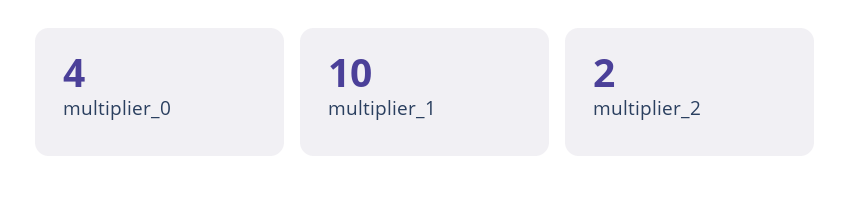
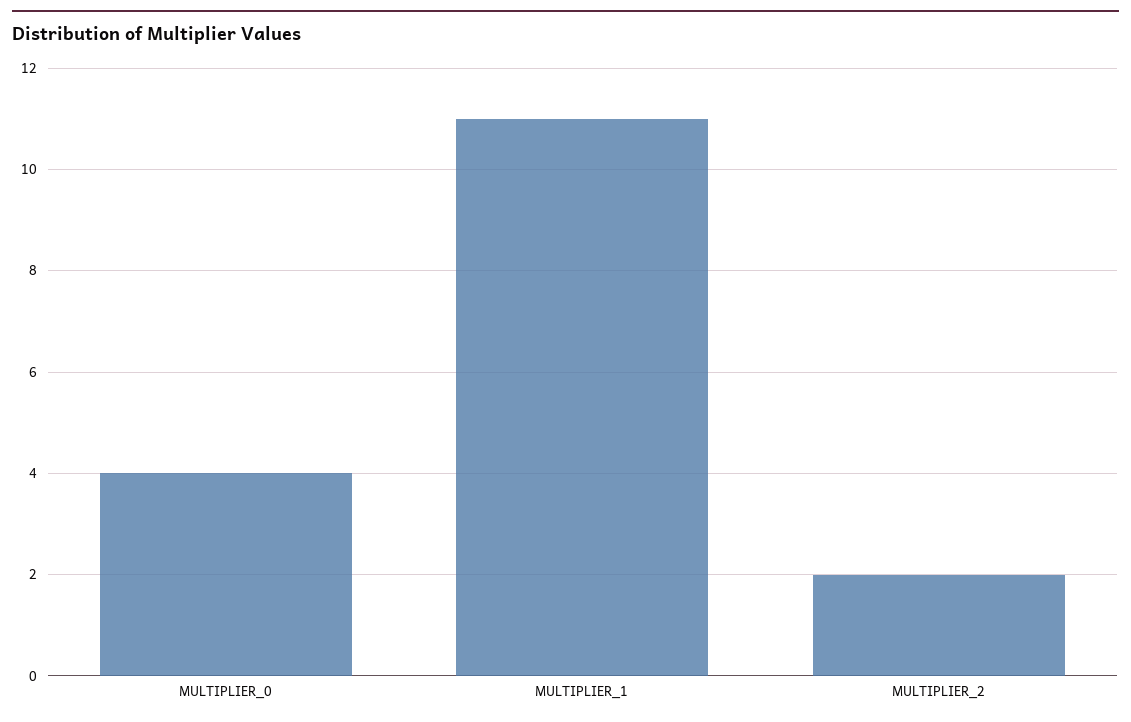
multiplier_1: 10 -> 11

